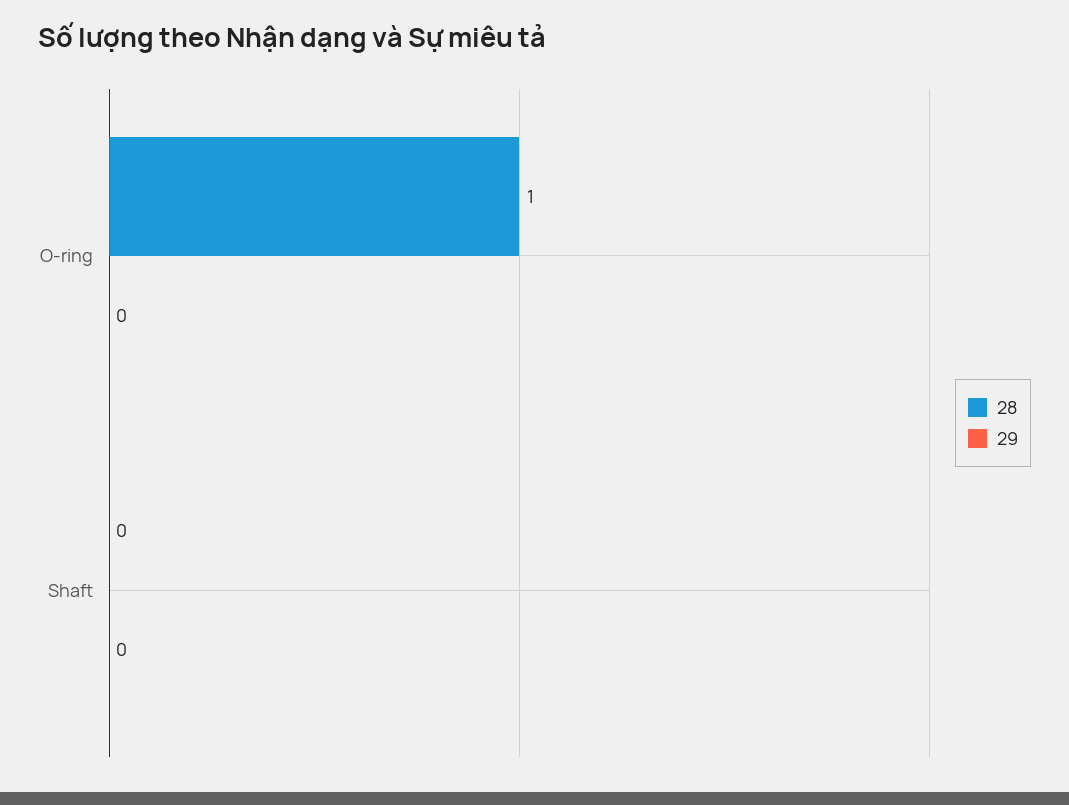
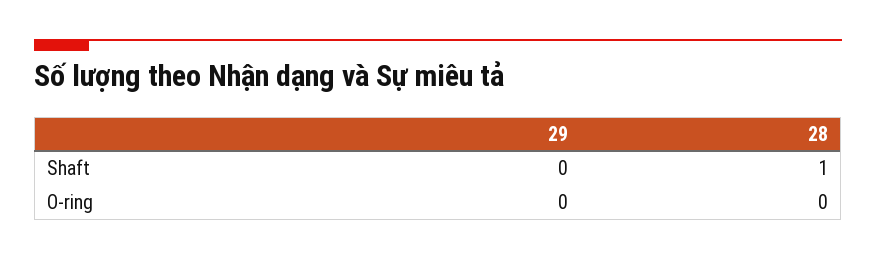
28, O-ring: 1 -> 0
28, Shaft: 0 -> 1

